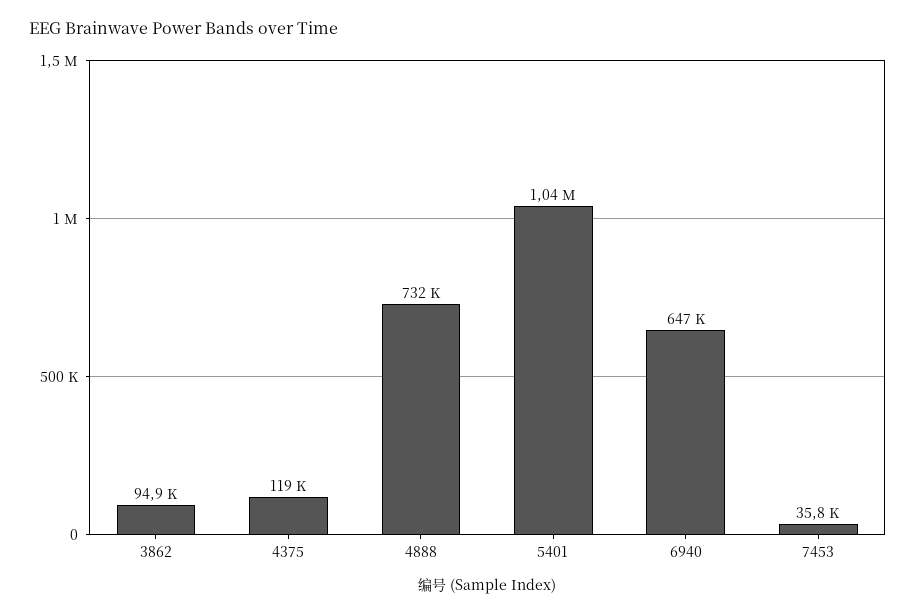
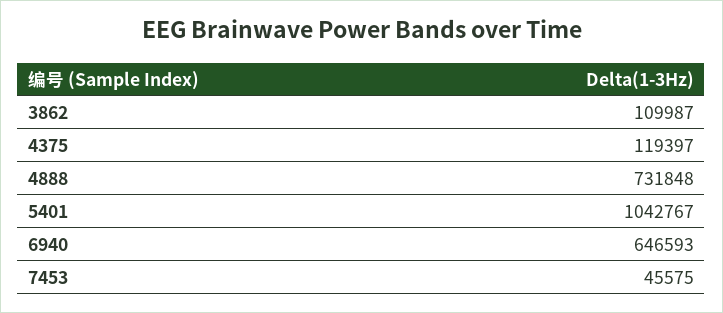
3862: 94900 -> 109987
7453: 35800 -> 45575

